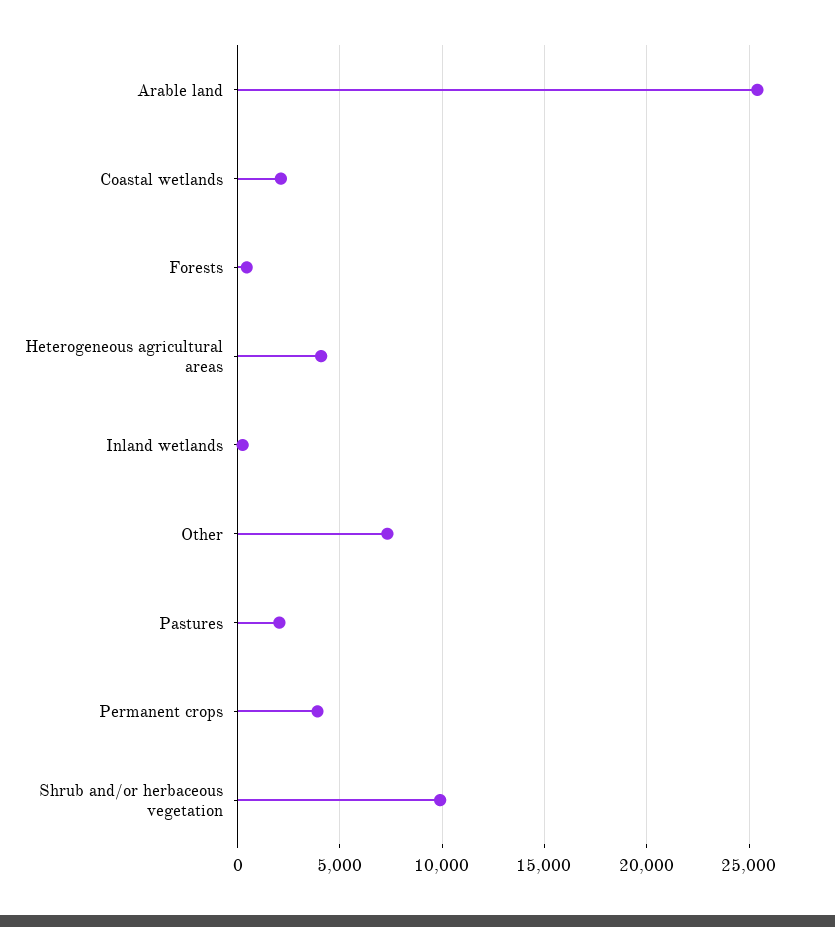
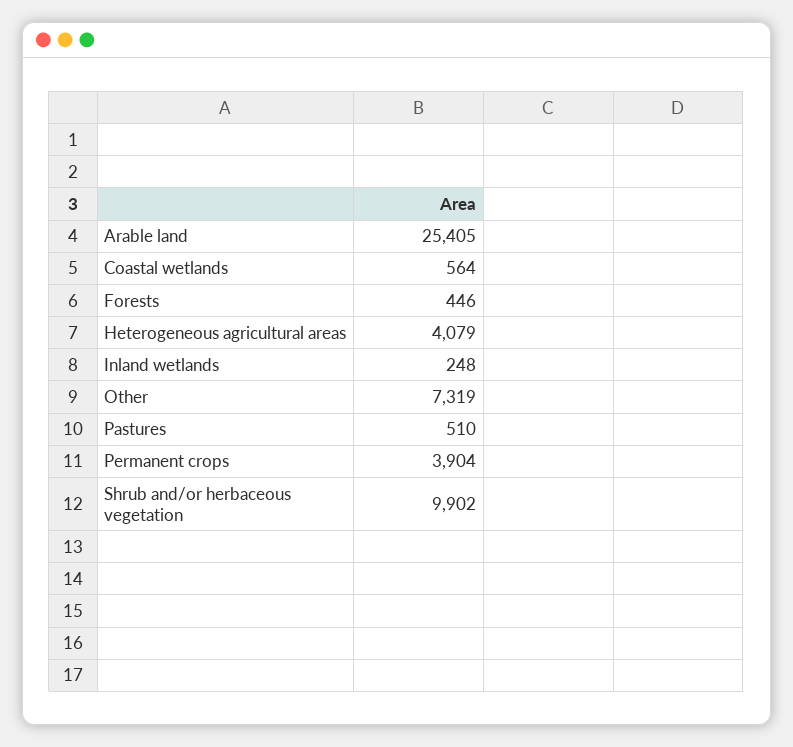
Coastal wetlands: 2000 -> 564
Pastures: 2000 -> 510

